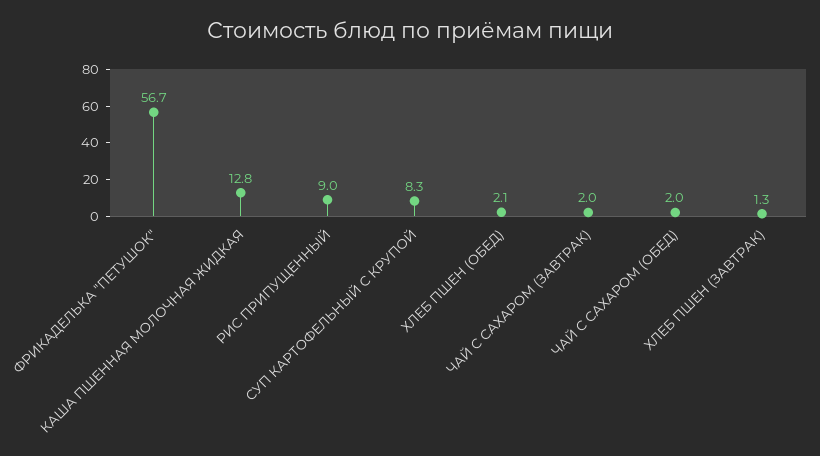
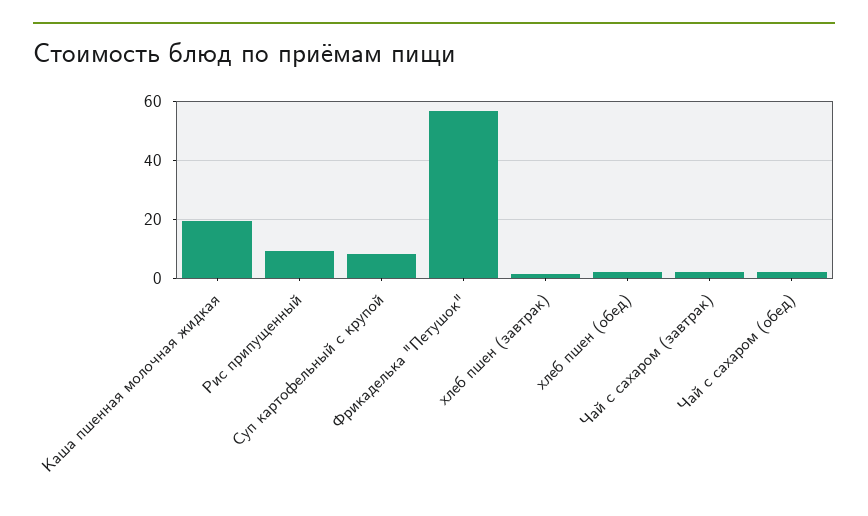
КАША ПШЕННАЯ МОЛОЧНАЯ ЖИДКАЯ: 12.8 -> 20

